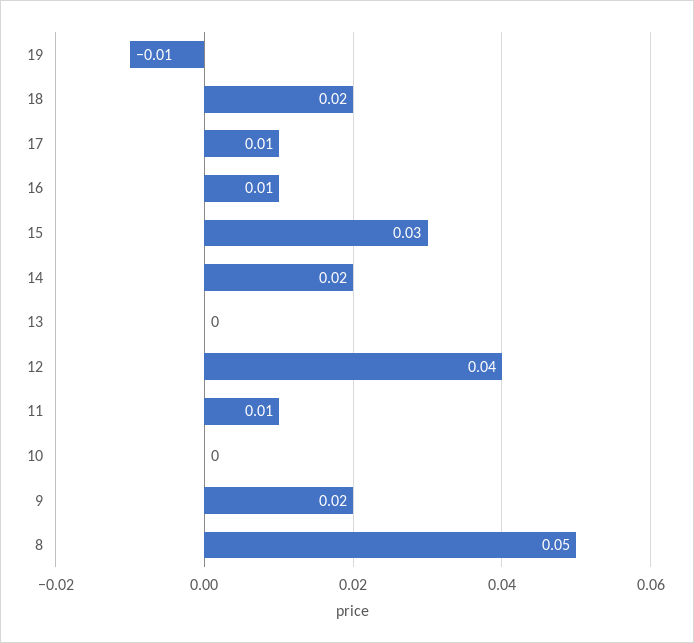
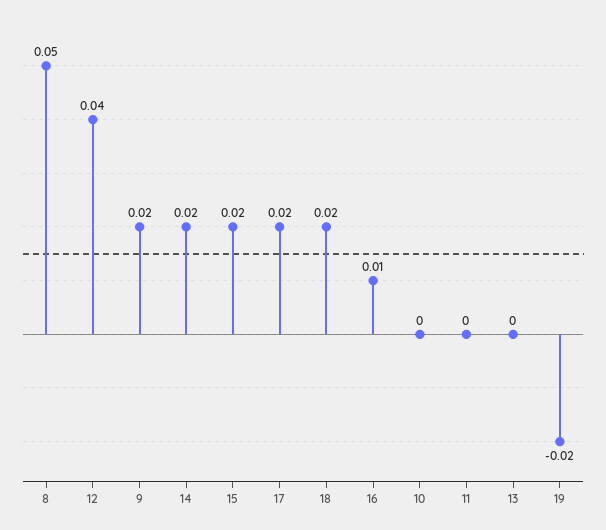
19: -0.01 -> -0.02
17: 0.01 -> 0.02
15: 0.03 -> 0.02
11: 0.01 -> 0

